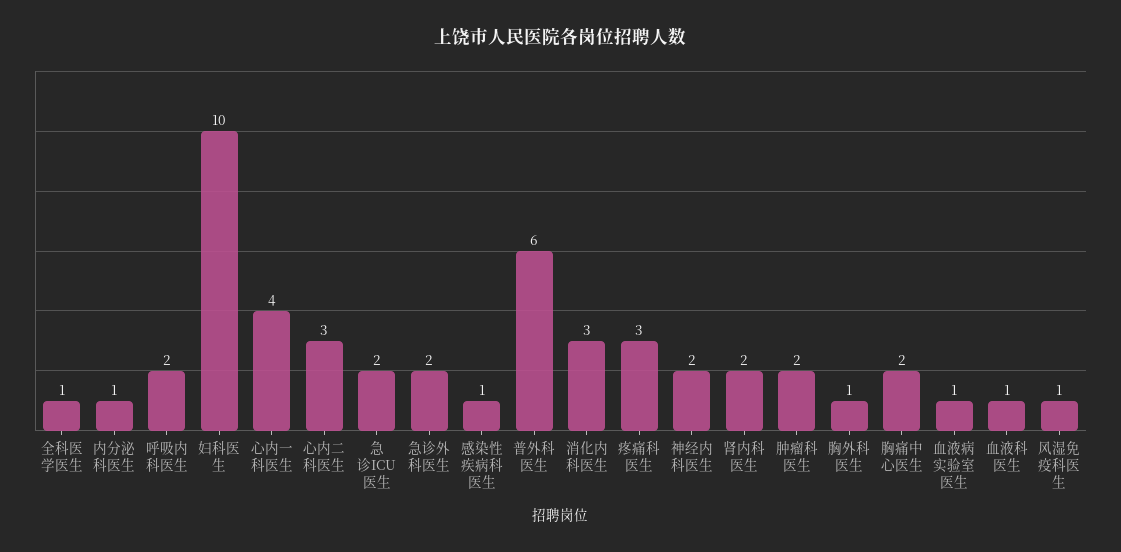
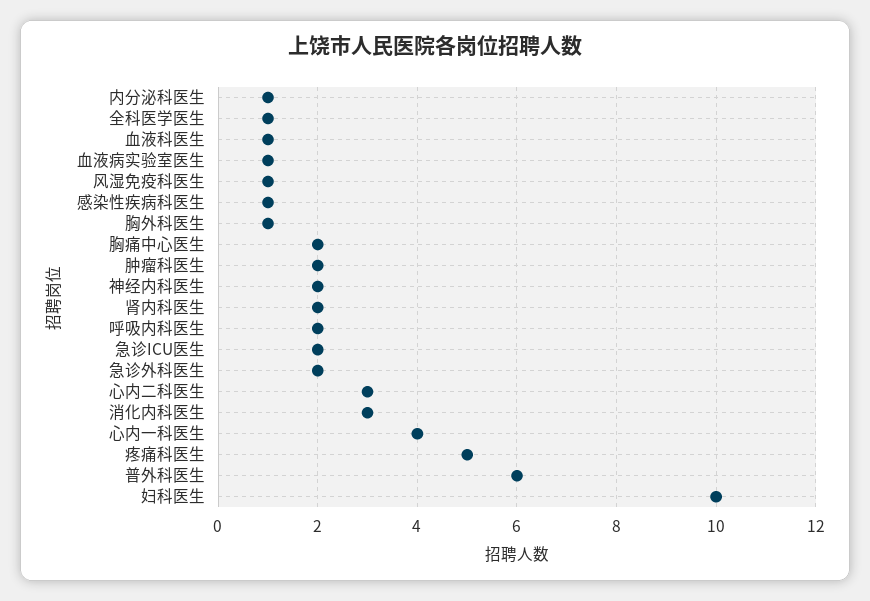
疼痛科医生: 3 -> 5

